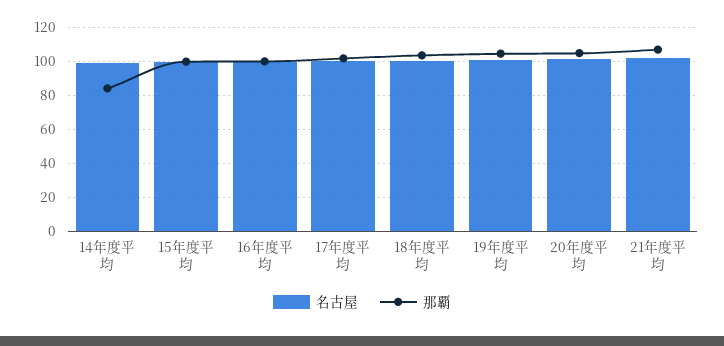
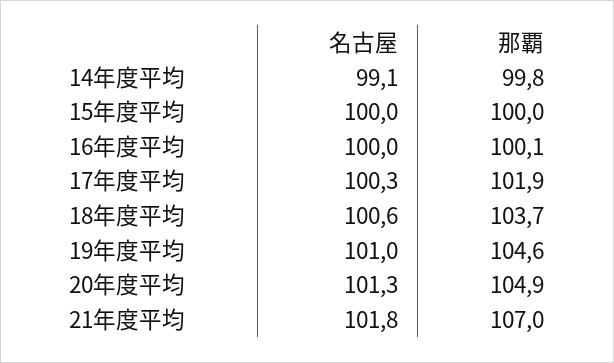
那覇, 14年度平均: 85 -> 99.8

